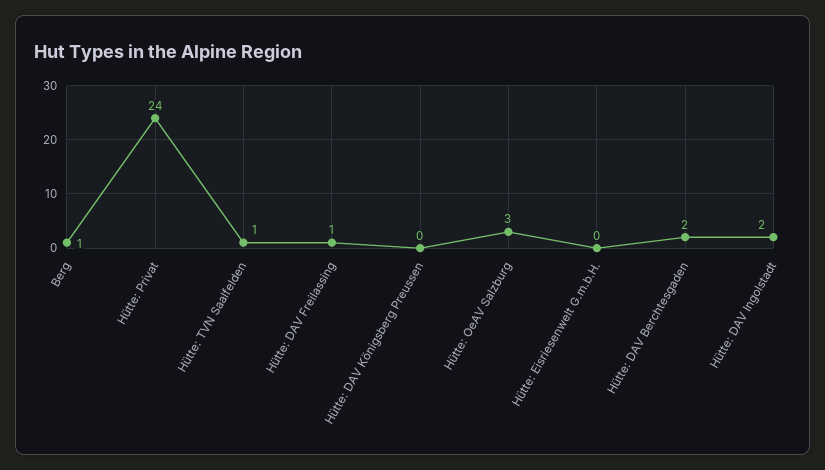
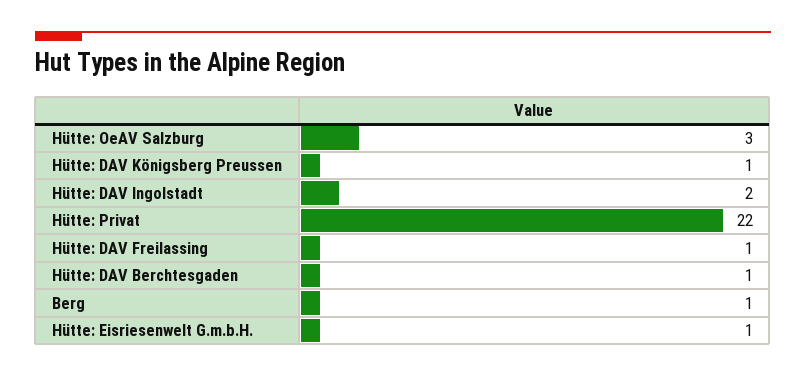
Hütte: Privat: 24 -> 22
Hütte: TVN Saalfelden: 1 -> none
Hütte: DAV Königsberg Preussen: 0 -> 1
Hütte: Eisriesenwelt G.m.b.H.: 0 -> 1
Hütte: DAV Berchtesgaden: 2 -> 1

